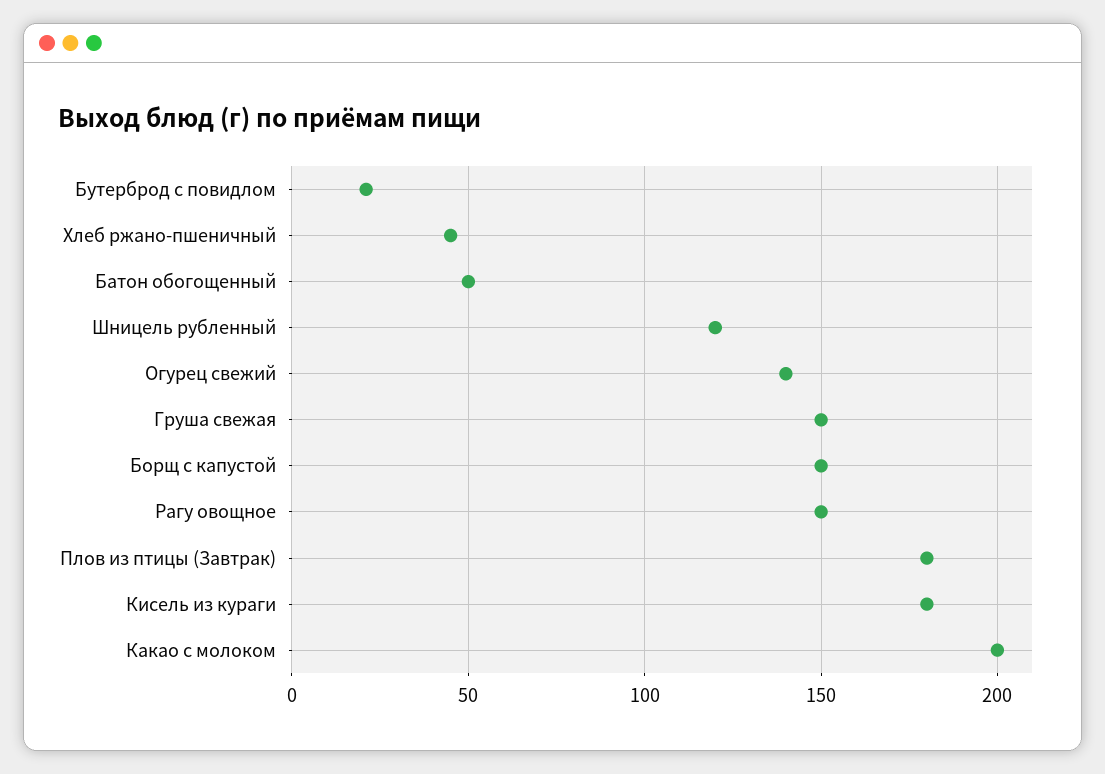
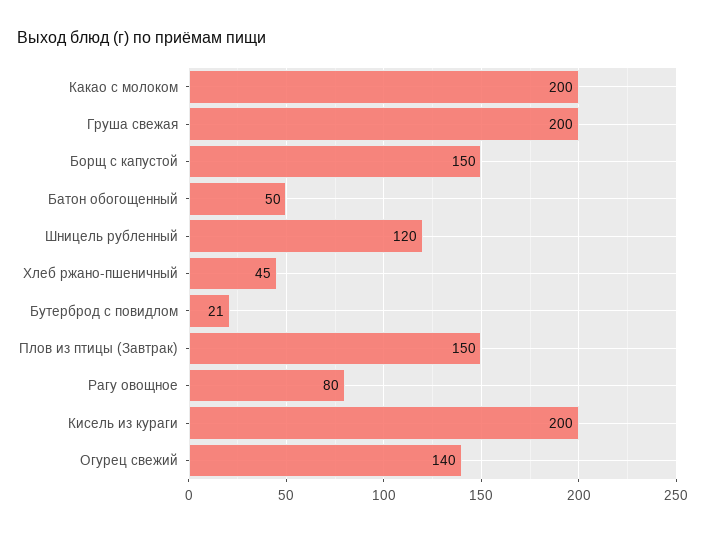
Груша свежая: 150 -> 200
Рагу овощное: 150 -> 80
Плов из птицы (Завтрак): 180 -> 150
Кисель из кураги: 180 -> 200

